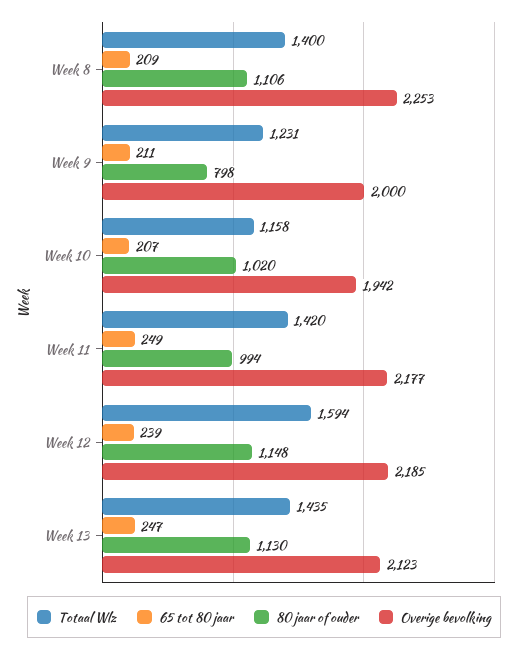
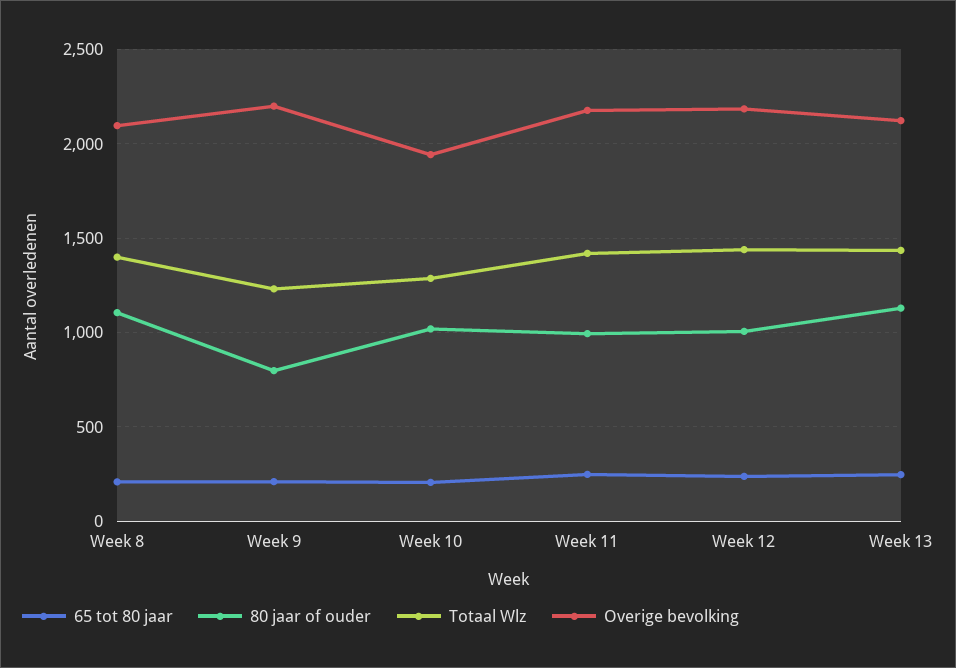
Overige bevolking, Week 8: 2253 -> 2100
Overige bevolking, Week 9: 2000 -> 2200
Totaal Wlz, Week 10: 1158 -> 1300
Totaal Wlz, Week 12: 1594 -> 1450
80 jaar of ouder, Week 12: 1148 -> 1000

